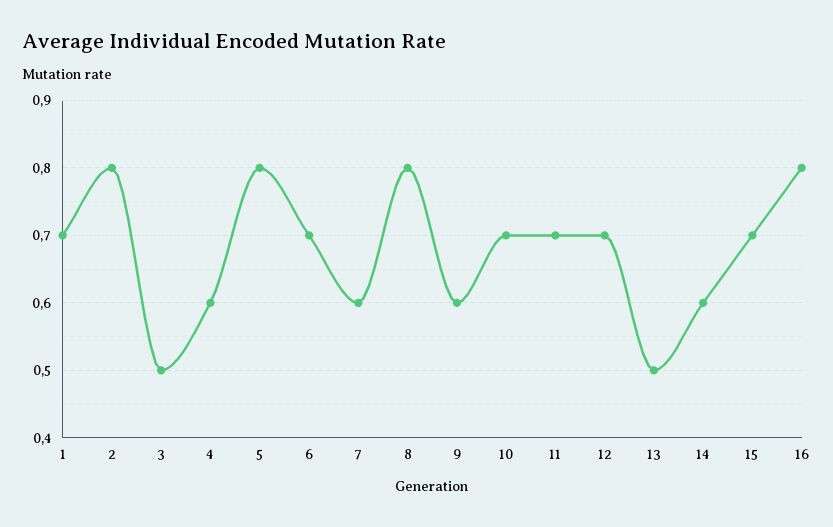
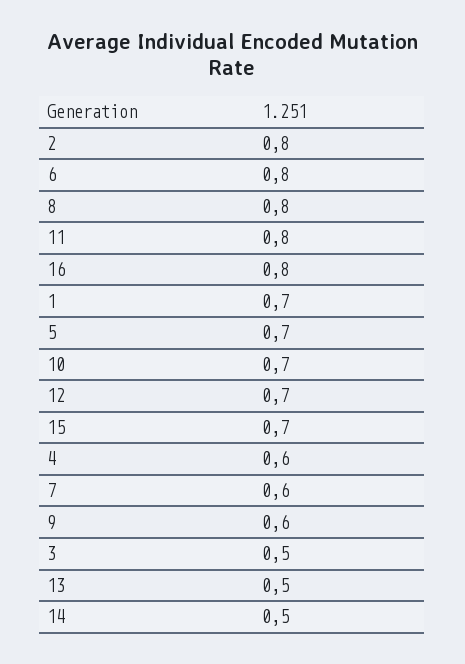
5: 0.8 -> 0.7
6: 0.7 -> 0.8
11: 0.7 -> 0.8
14: 0.6 -> 0.5

